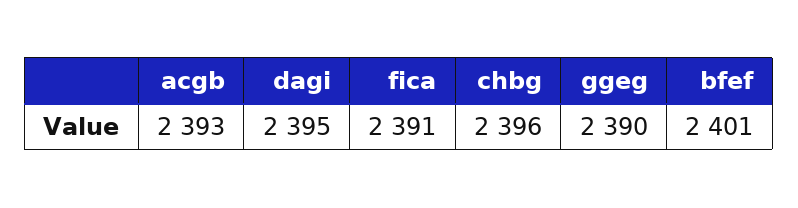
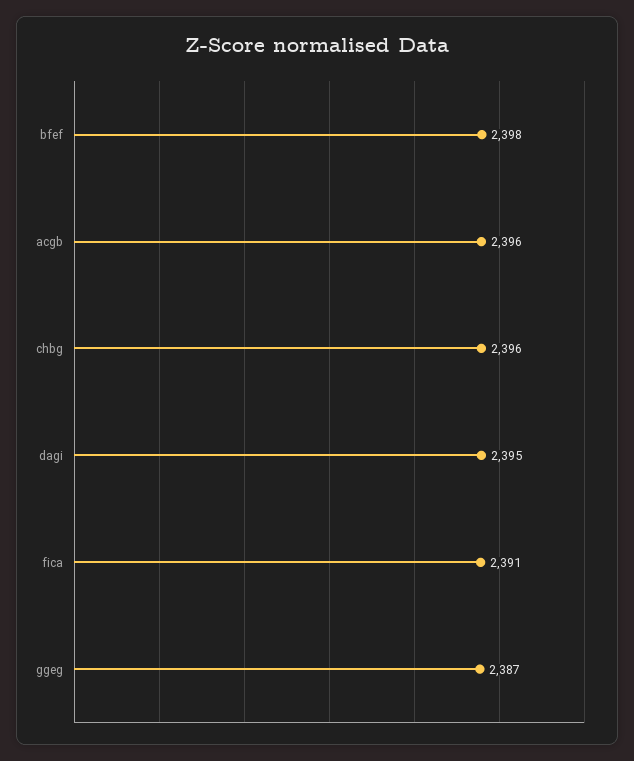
acgb: 2393 -> 2396
ggeg: 2390 -> 2387
bfef: 2401 -> 2398

